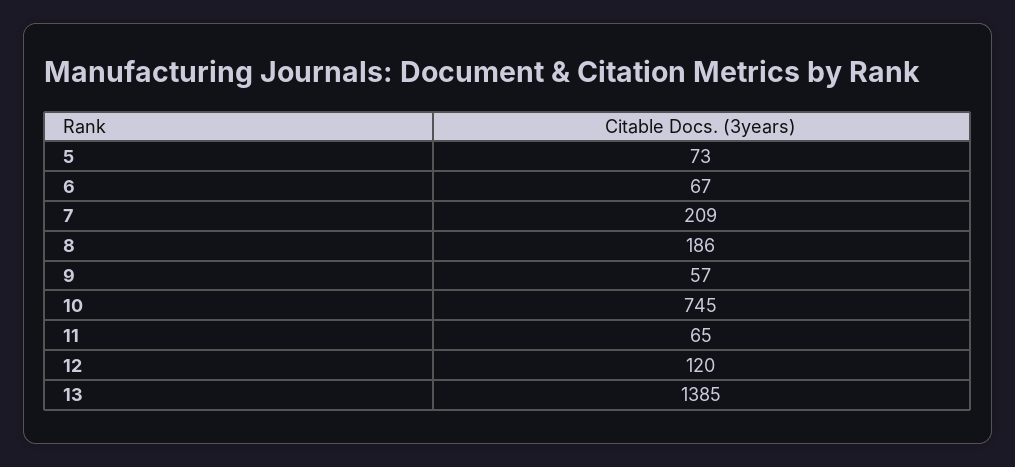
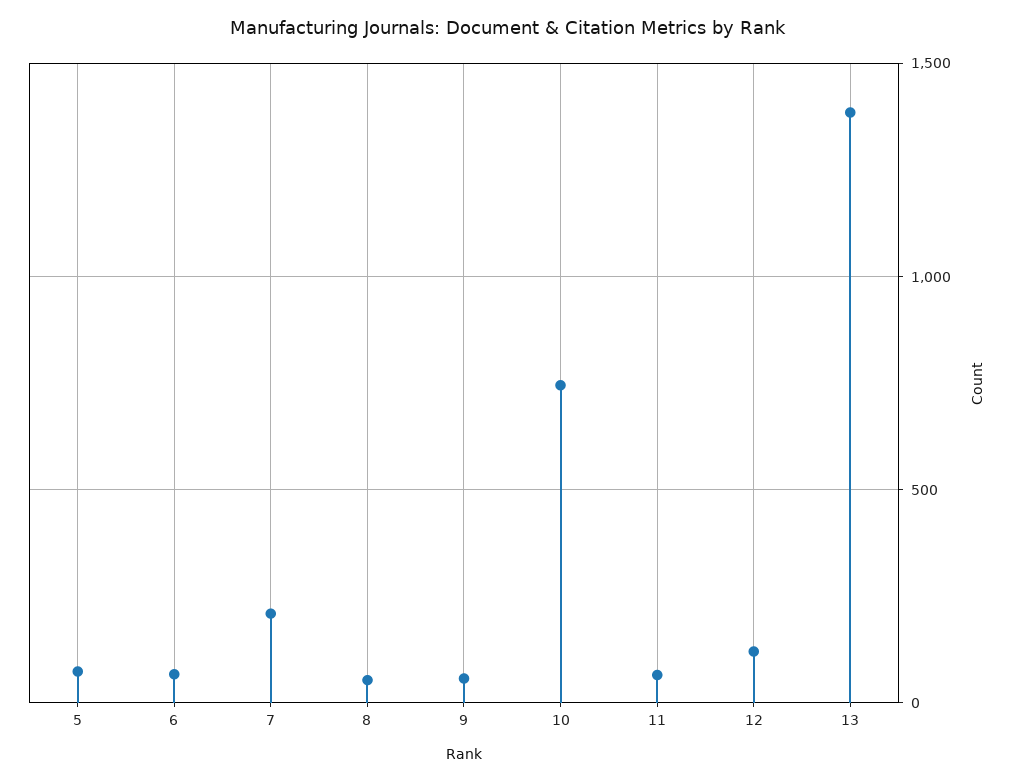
8: 186 -> 50

